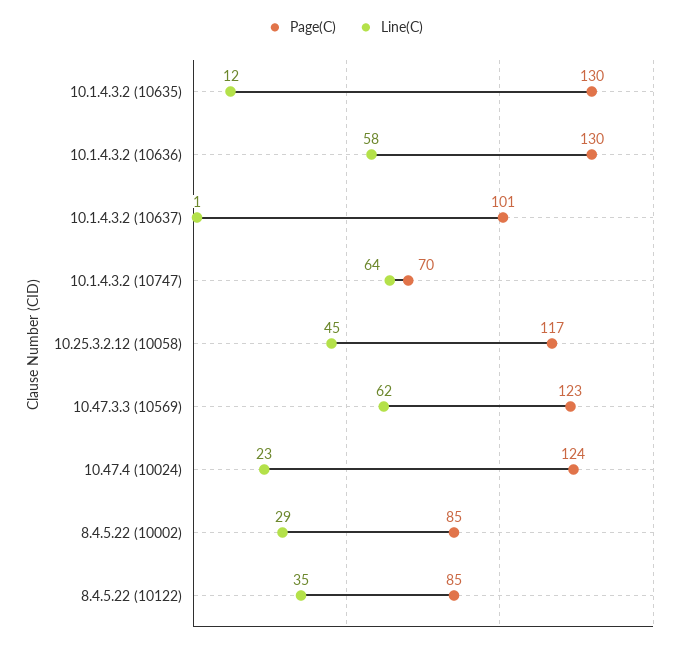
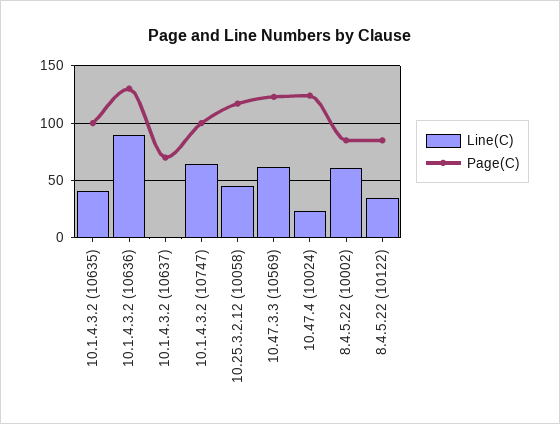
Page(C), 10.1.4.3.2 (10635): 130 -> 100
Line(C), 10.1.4.3.2 (10635): 12 -> 40
Line(C), 10.1.4.3.2 (10636): 58 -> 90
Page(C), 10.1.4.3.2 (10637): 101 -> 70
Page(C), 10.1.4.3.2 (10747): 70 -> 100
Line(C), 8.4.5.22 (10002): 29 -> 60

